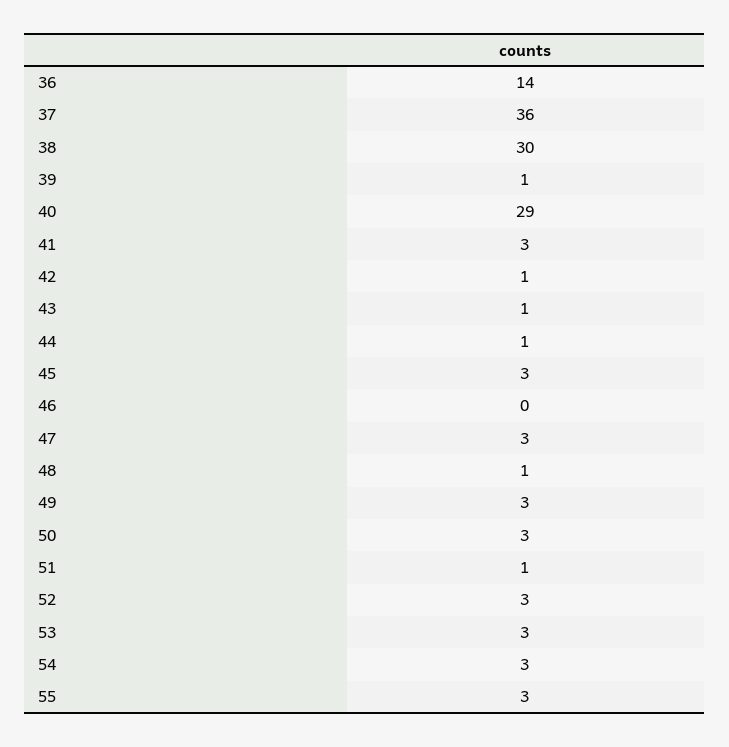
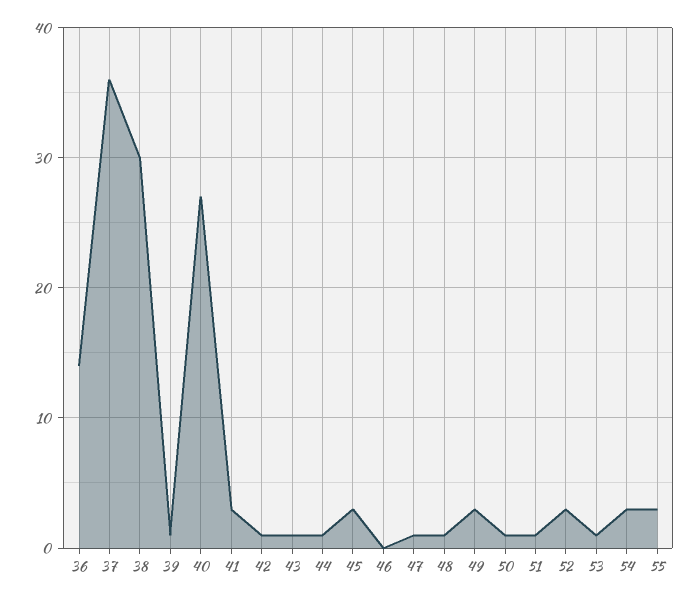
40: 29 -> 27
47: 3 -> 1
50: 3 -> 1
53: 3 -> 1

